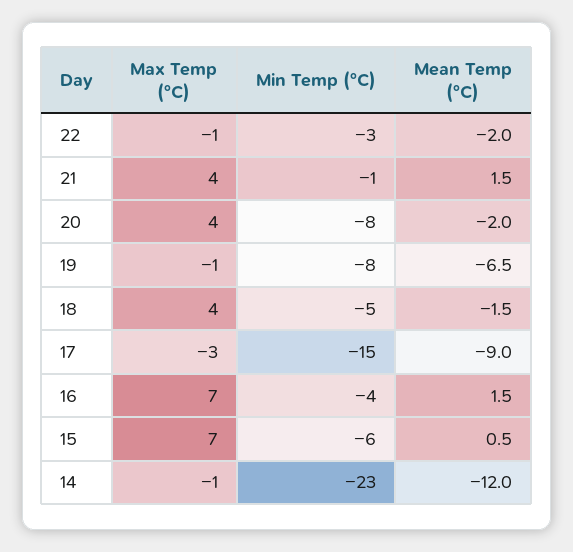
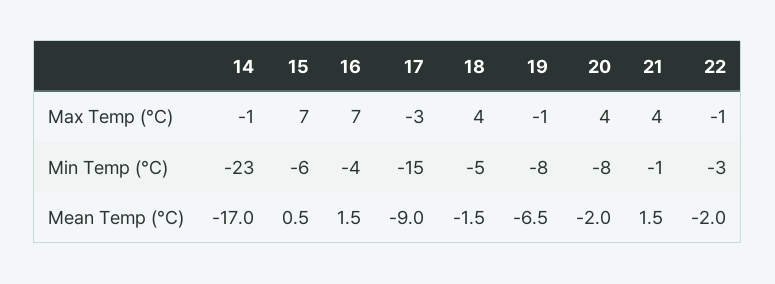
Mean Temp (°C), 14: -12 -> -17

